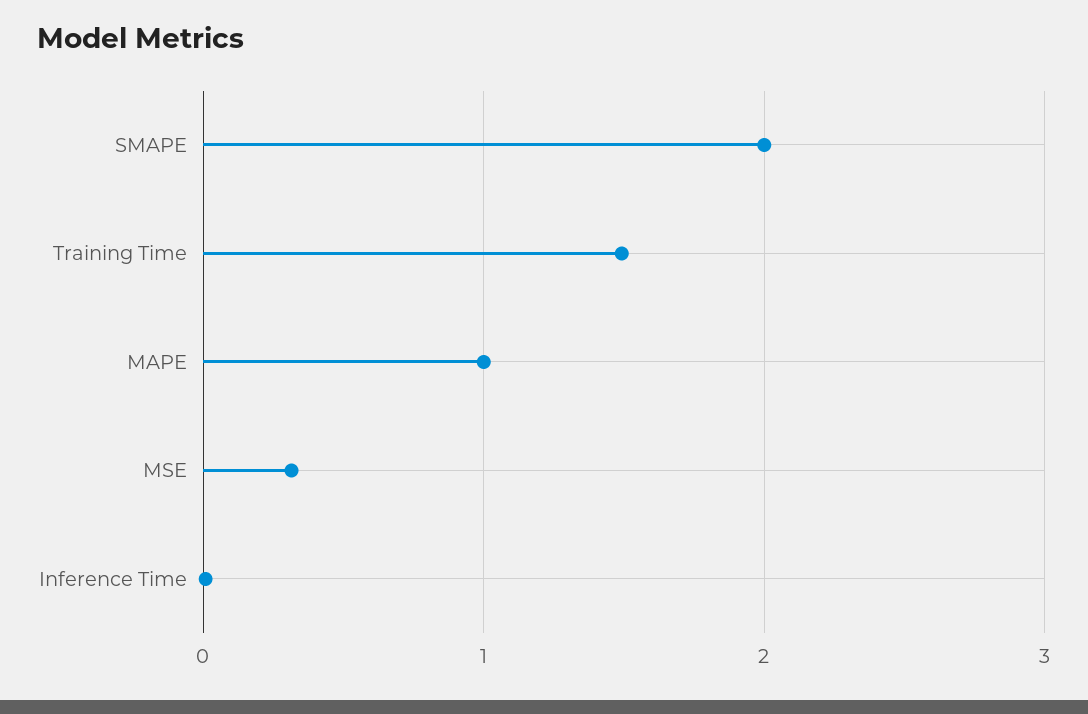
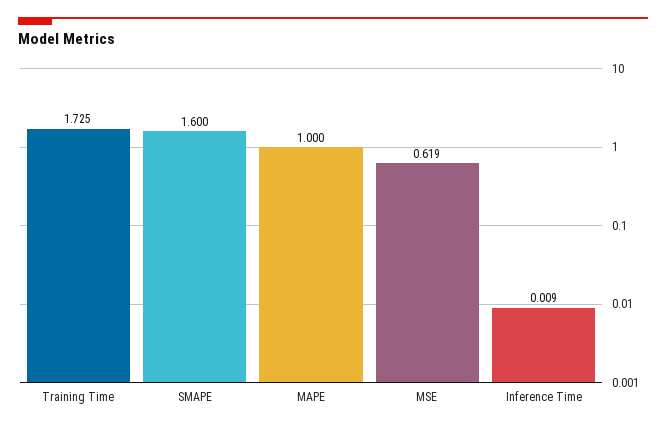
SMAPE: 2 -> 1.6
Training Time: 1.5 -> 1.725
MSE: 0.3 -> 0.619

